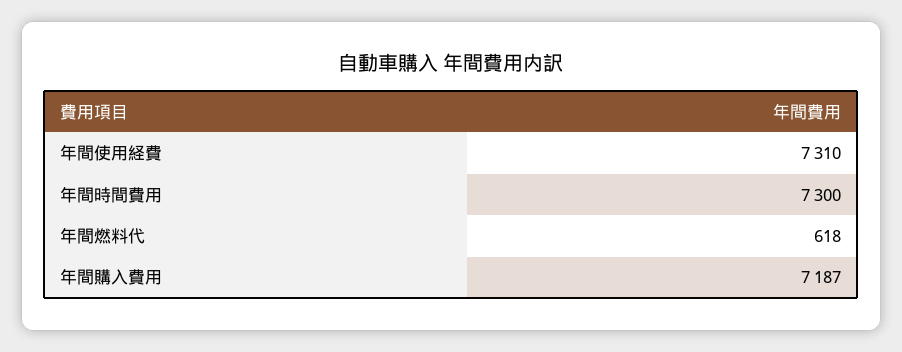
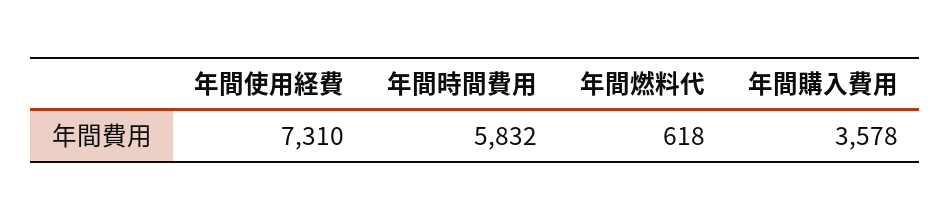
年間時間費用: 7300 -> 5832
年間購入費用: 7187 -> 3578

